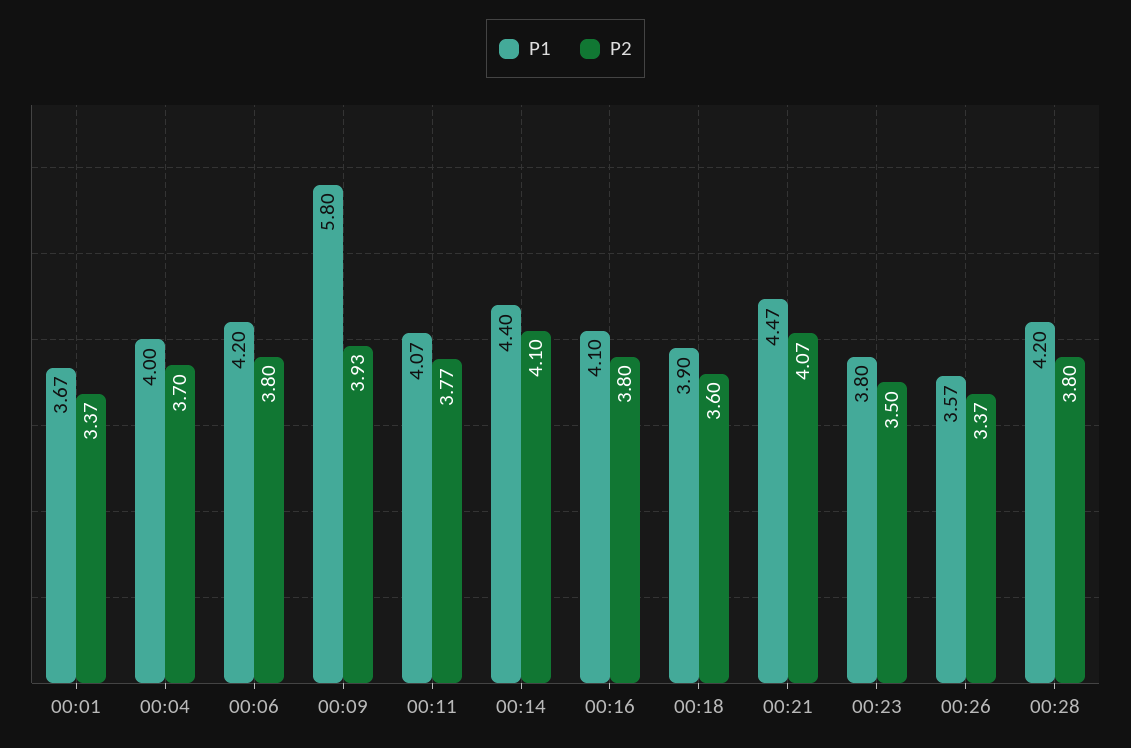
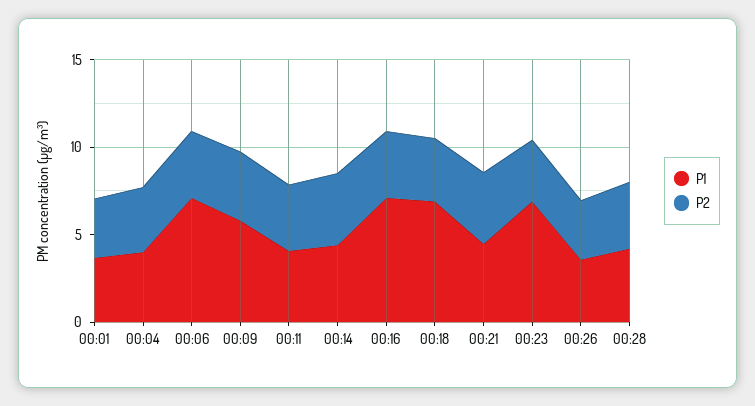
P1, 00:06: 4.2 -> 7
P1, 00:16: 4.1 -> 7
P1, 00:18: 3.9 -> 7
P1, 00:23: 3.8 -> 7

